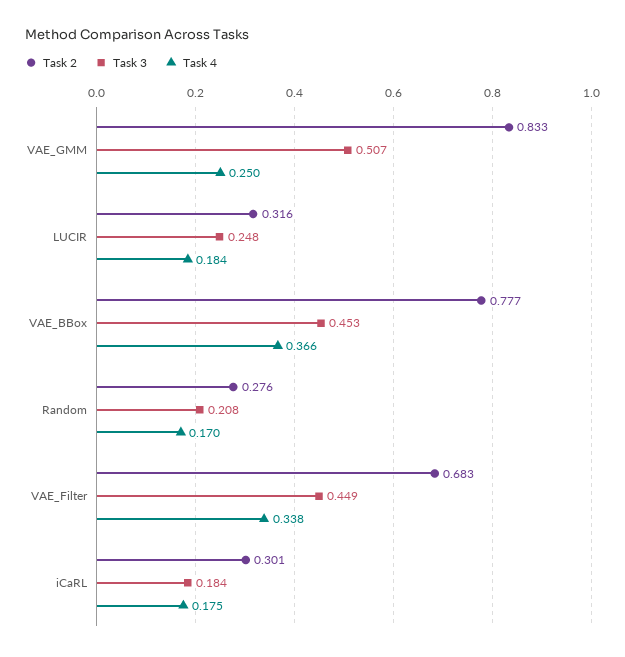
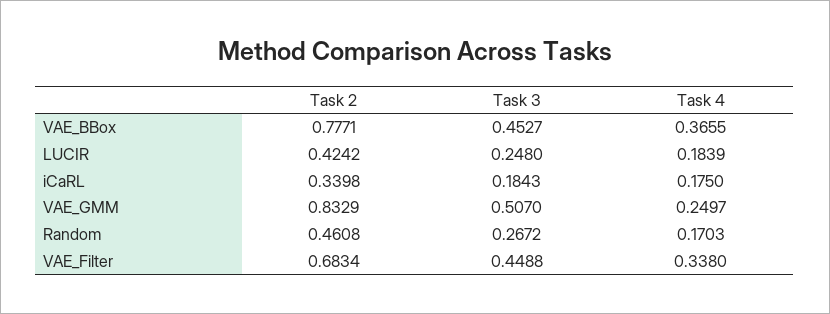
Task 2, LUCIR: 0.316 -> 0.4242
Task 2, Random: 0.276 -> 0.4608
Task 3, Random: 0.208 -> 0.2672
Task 2, iCaRL: 0.301 -> 0.3398

